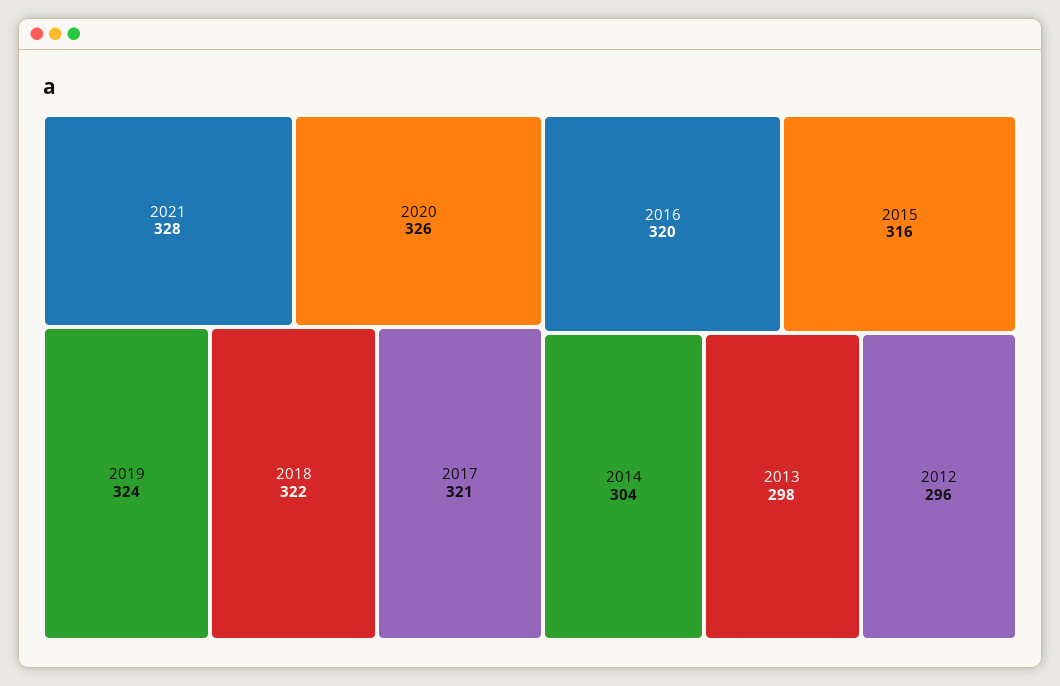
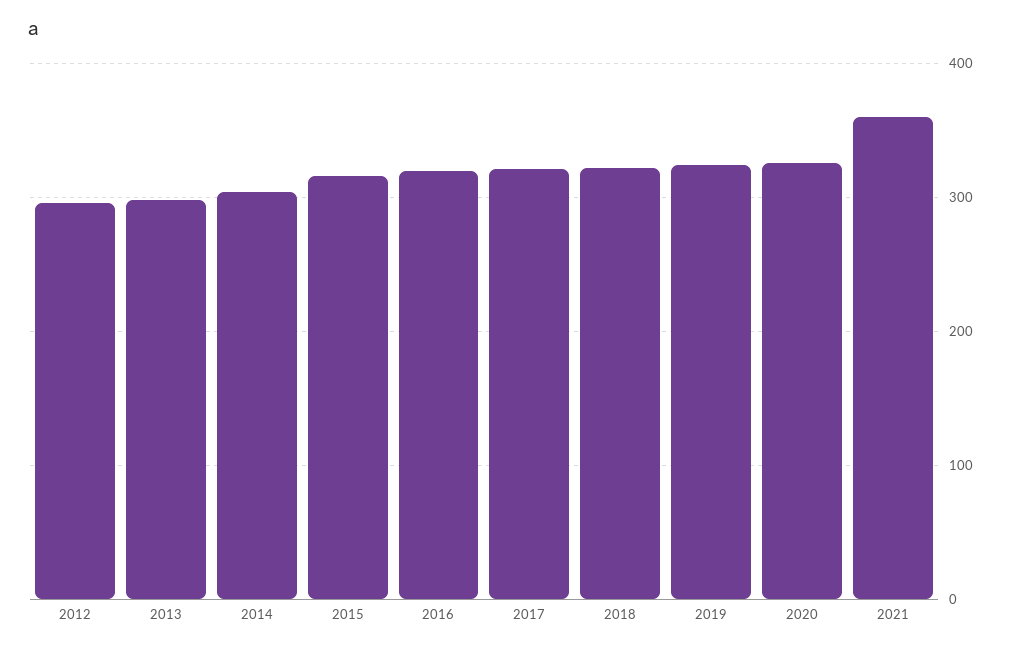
2021: 328 -> 360

